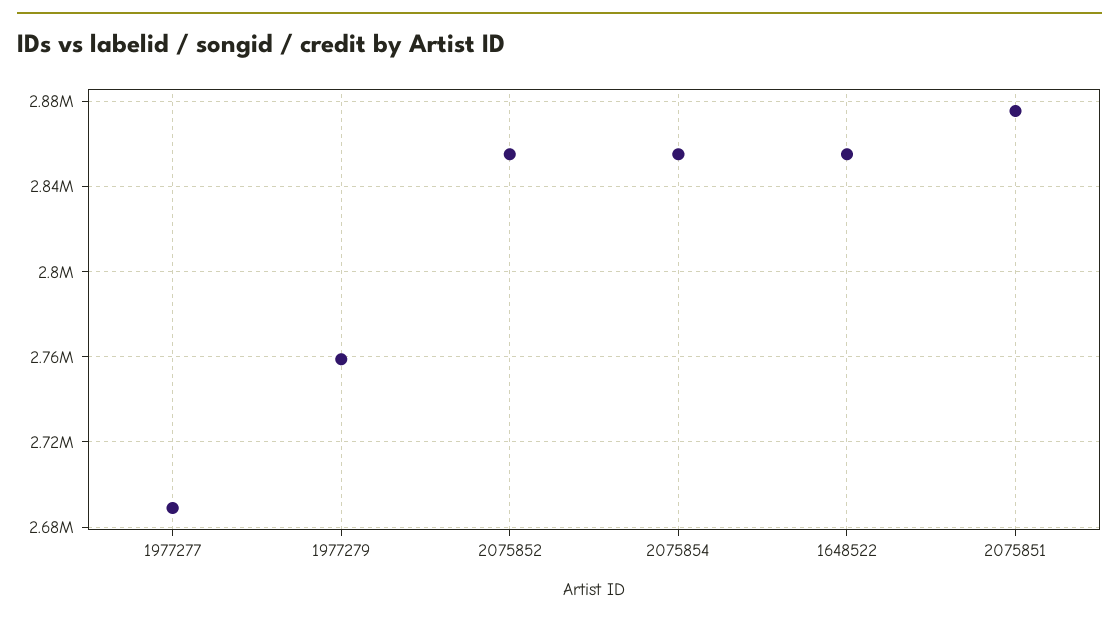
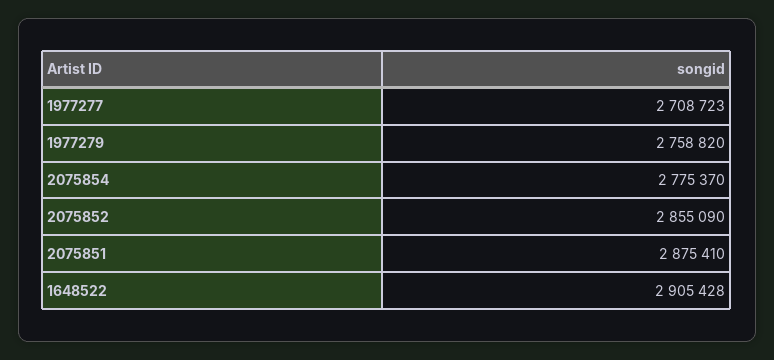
1977277: 2690000 -> 2708723
2075854: 2855000 -> 2775370
1648522: 2855000 -> 2905428

